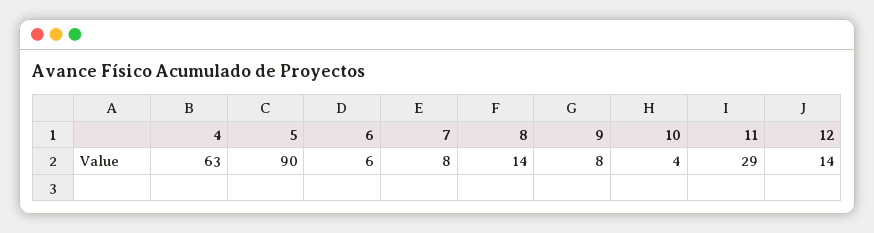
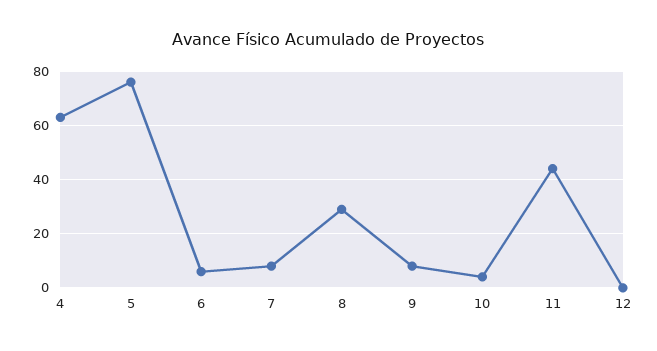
5: 90 -> 75
8: 14 -> 30
11: 29 -> 45
12: 14 -> 0

